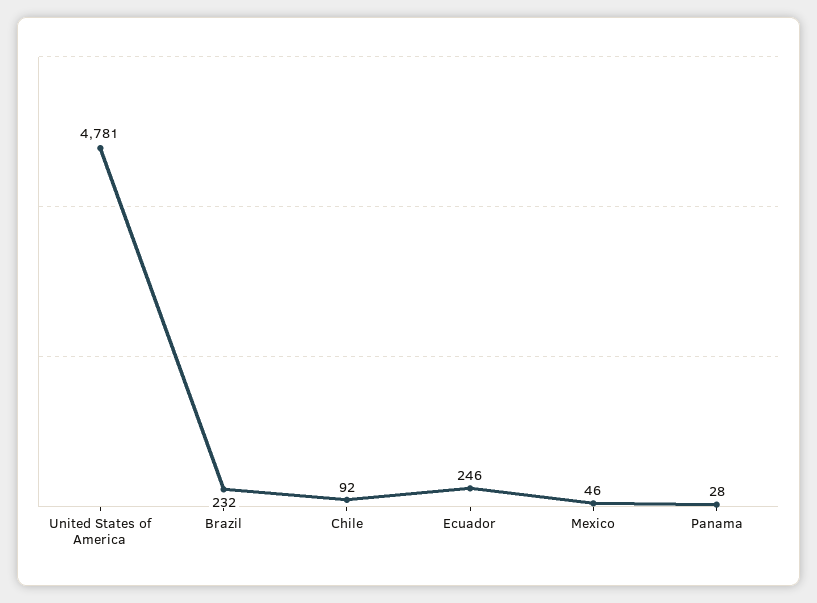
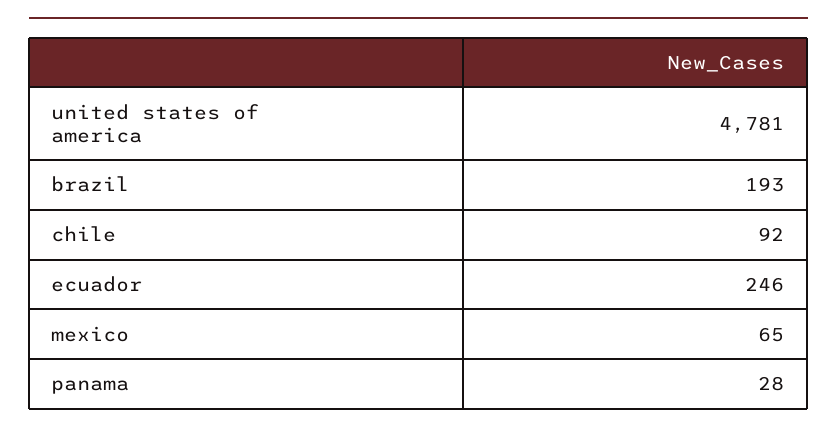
Brazil: 232 -> 193
Mexico: 46 -> 65

